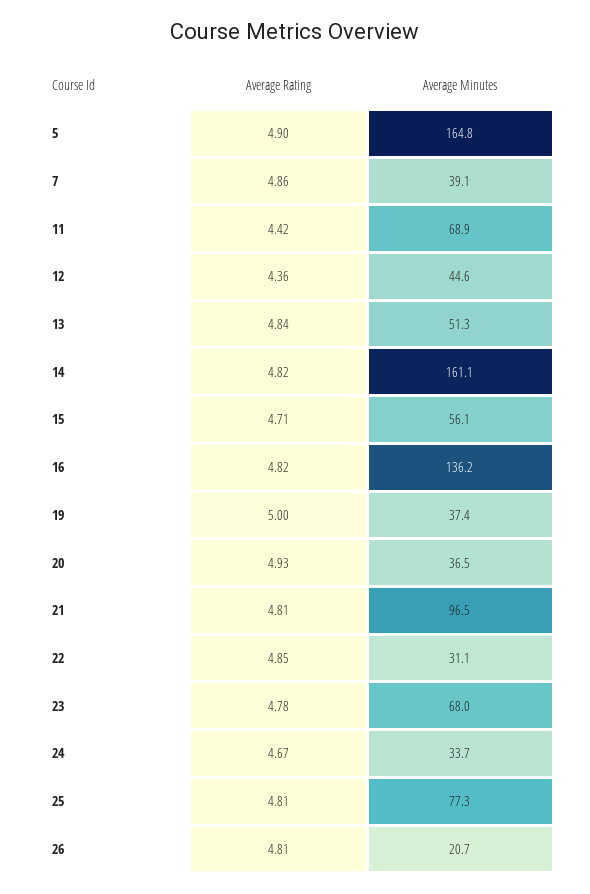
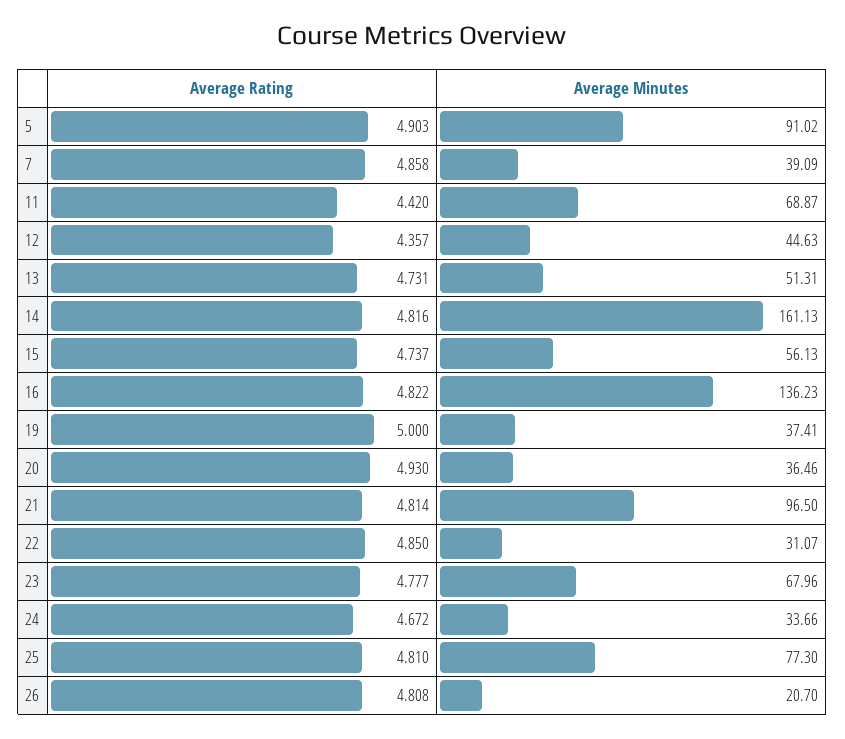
Average Minutes, 5: 164.8 -> 91.02
Average Rating, 13: 4.84 -> 4.731
Average Rating, 15: 4.71 -> 4.737

